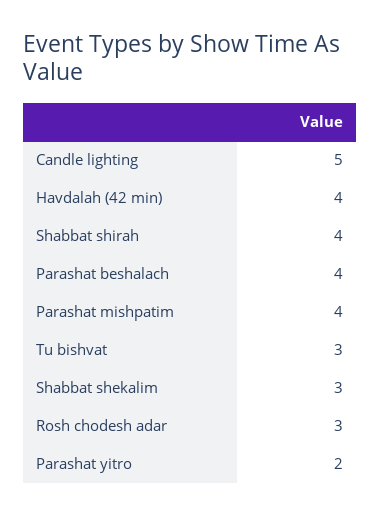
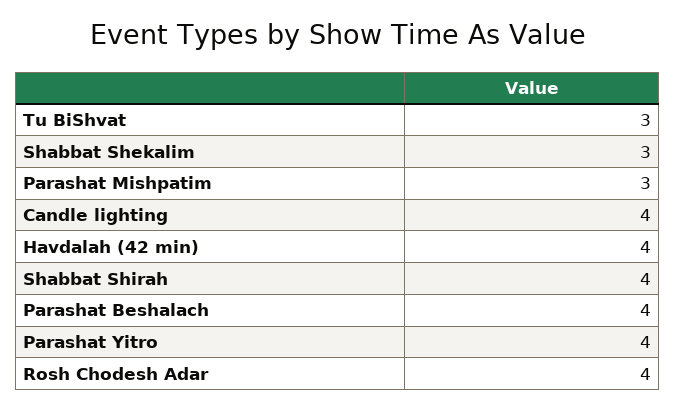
Candle lighting: 5 -> 4
Parashat mishpatim: 4 -> 3
Rosh chodesh adar: 3 -> 4
Parashat yitro: 2 -> 4

